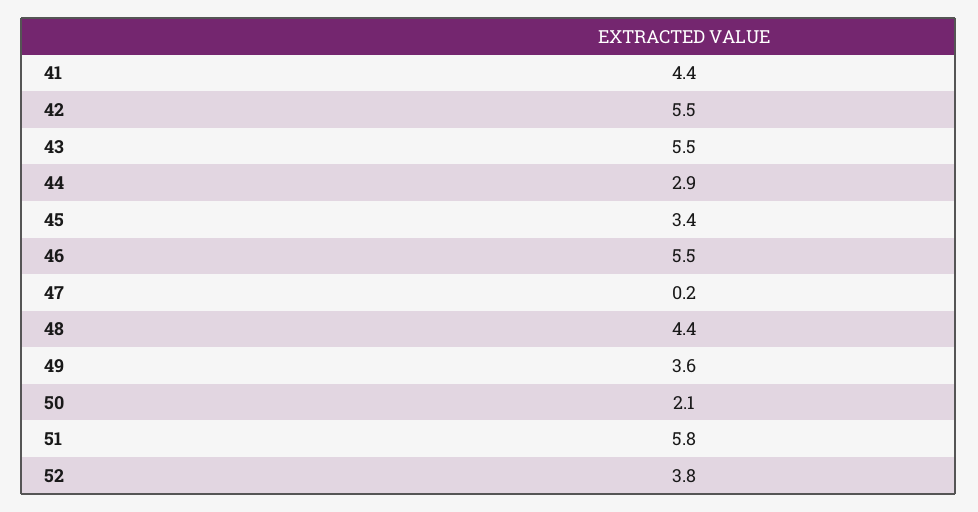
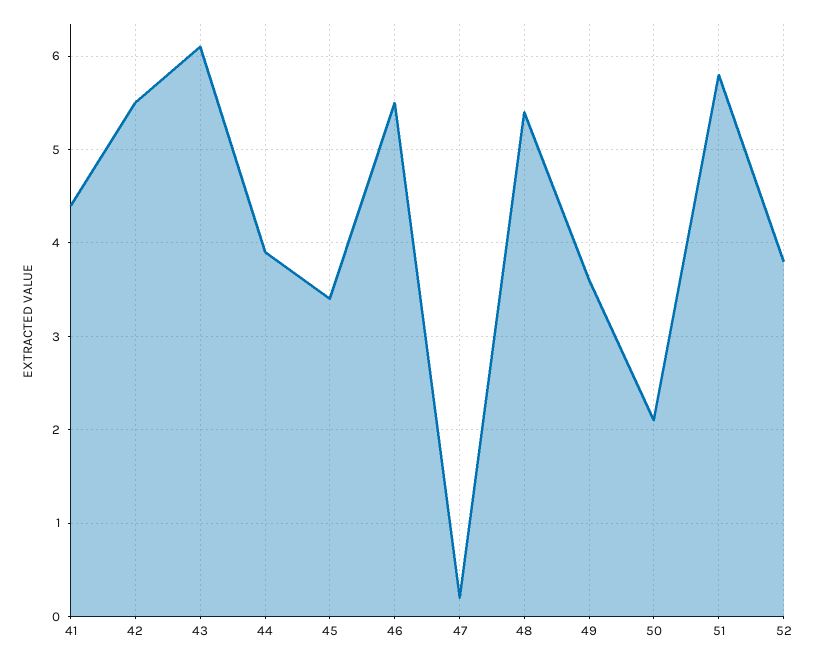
43: 5.5 -> 6.1
44: 2.9 -> 3.9
48: 4.4 -> 5.4

